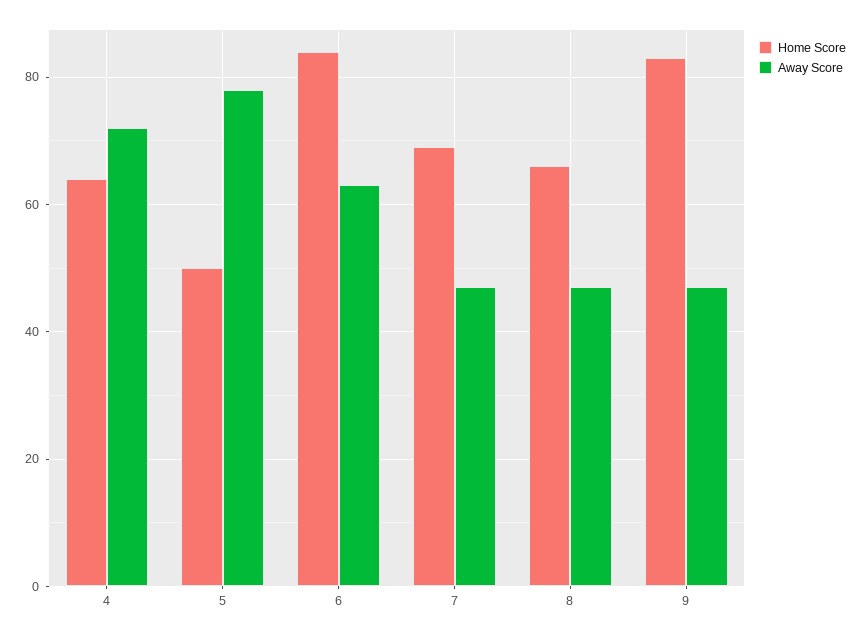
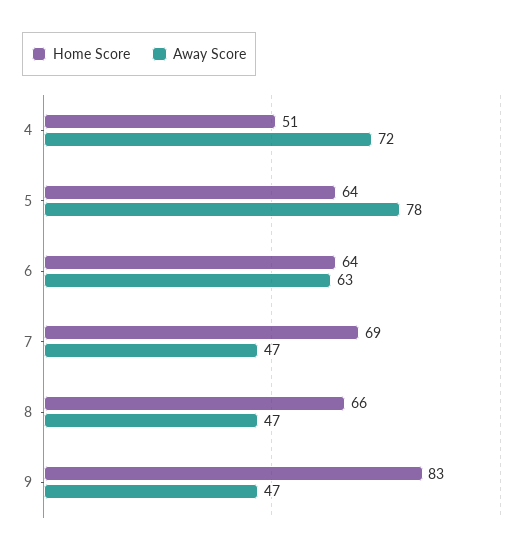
Home Score, 4: 65 -> 51
Home Score, 5: 50 -> 64
Home Score, 6: 85 -> 64

